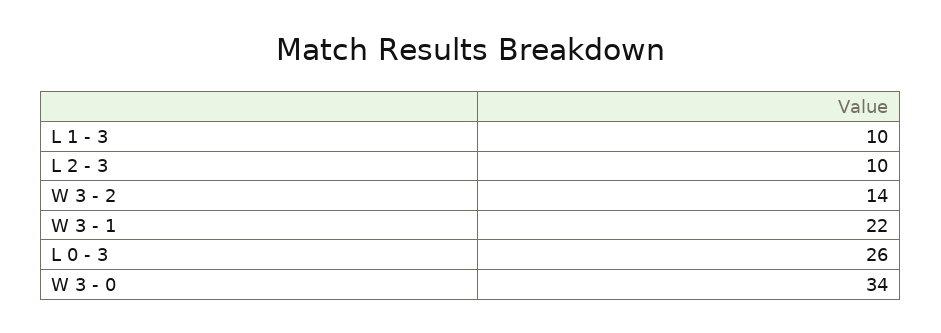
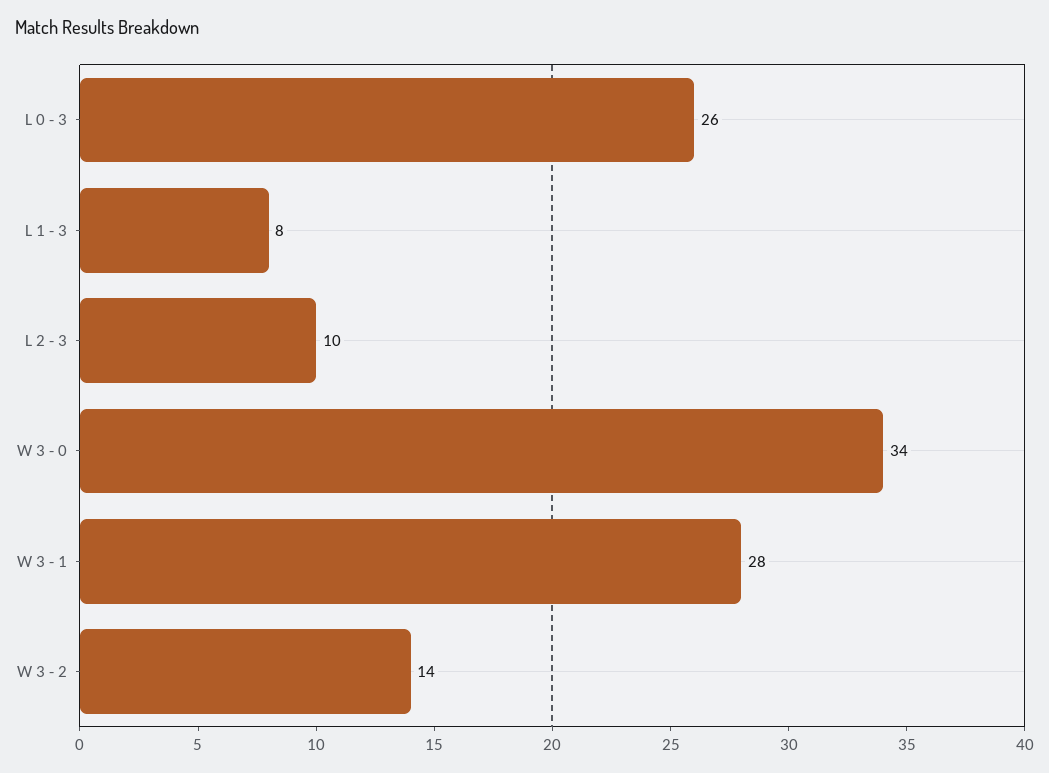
L 1 - 3: 10 -> 8
W 3 - 1: 22 -> 28

